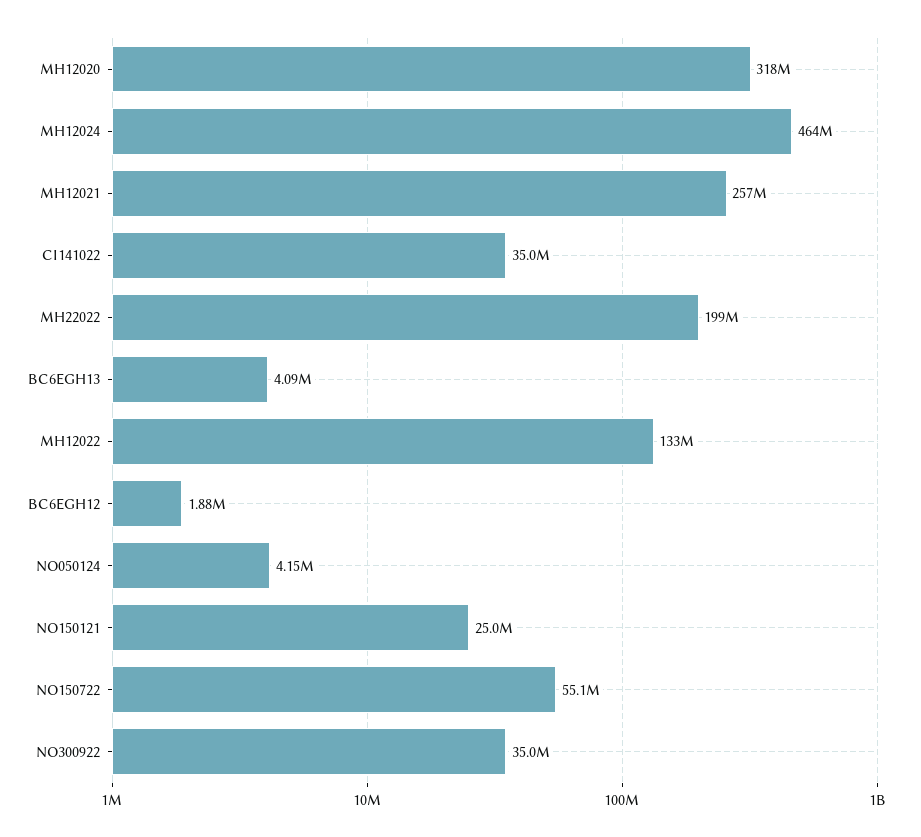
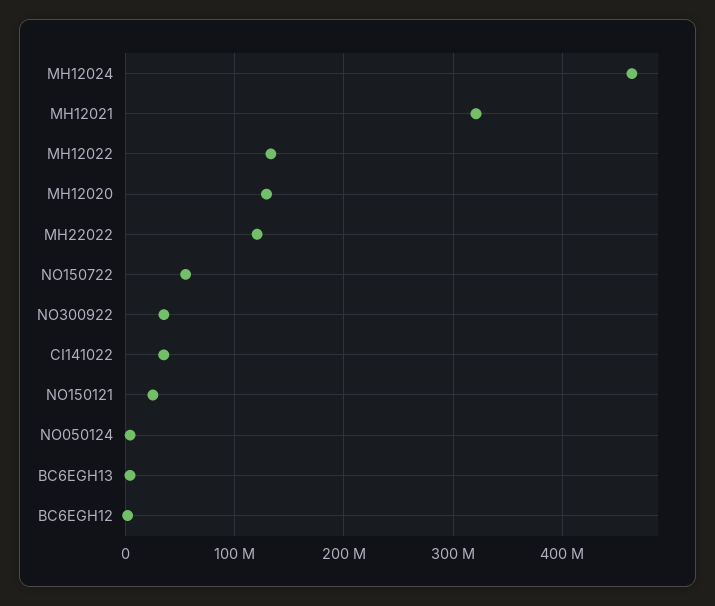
MH12020: 318000000 -> 130000000
MH12021: 257000000 -> 320000000
MH22022: 199000000 -> 120000000

